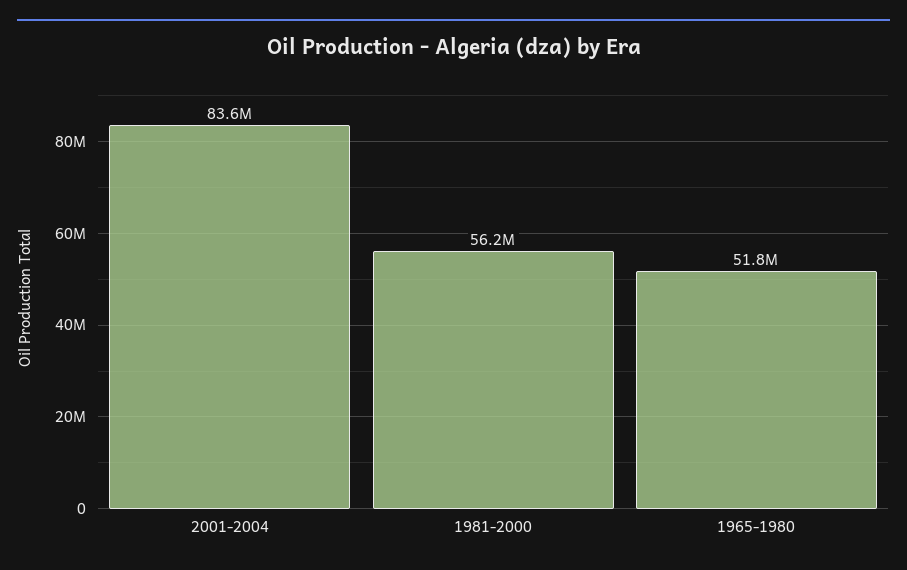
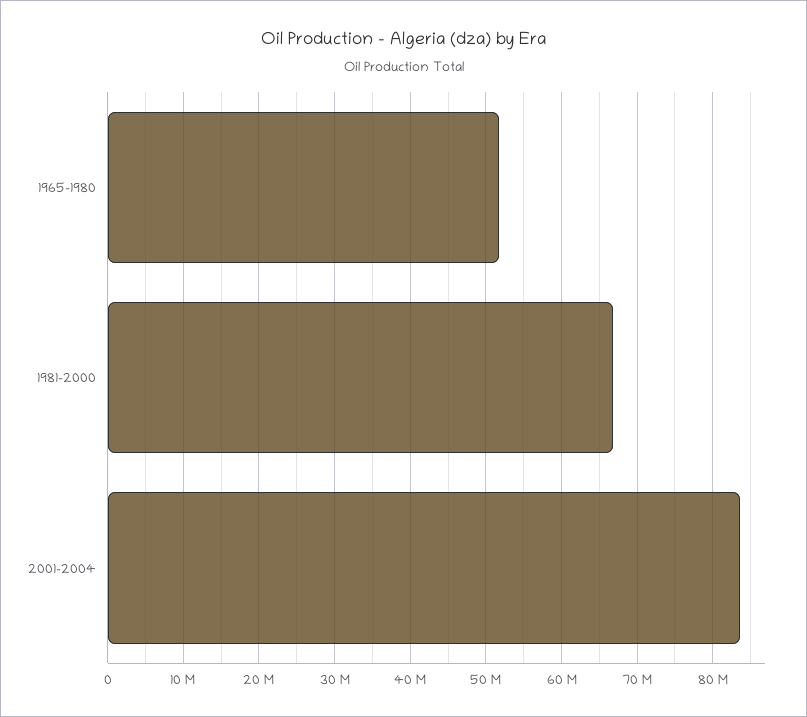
1981-2000: 56200000 -> 67000000

